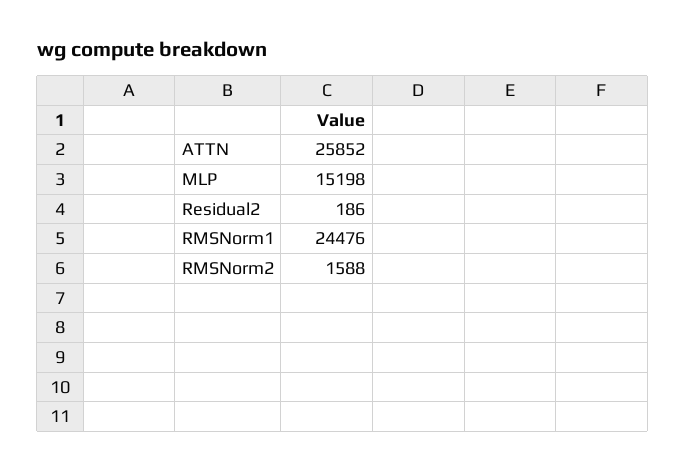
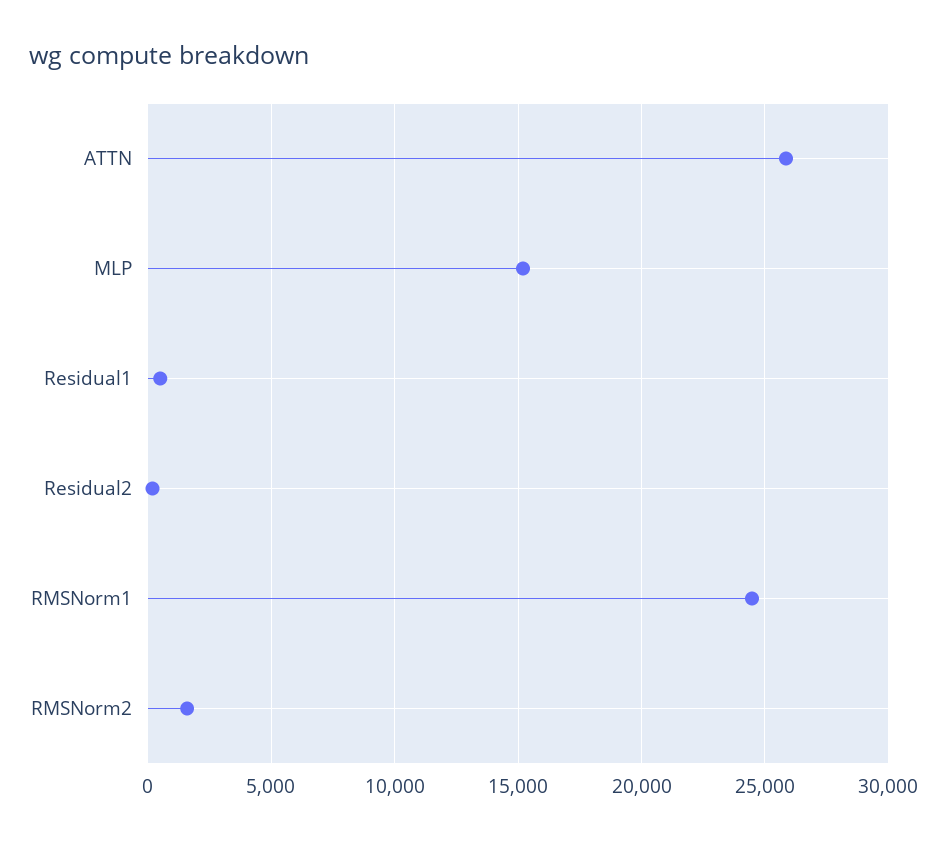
Residual1: none -> 500

